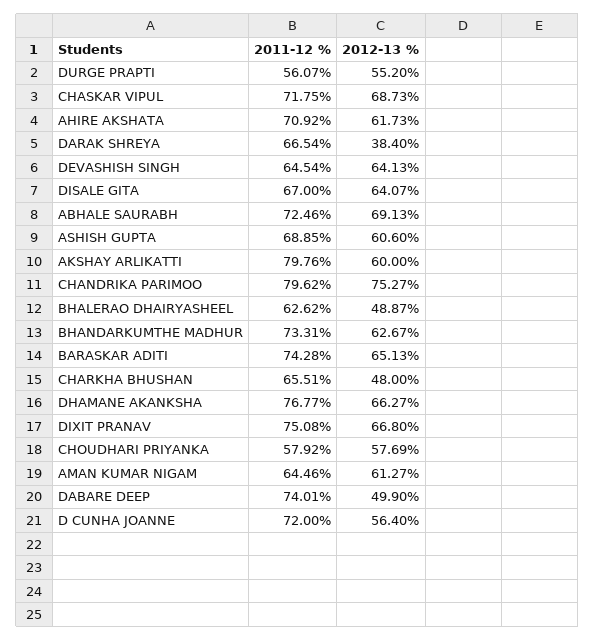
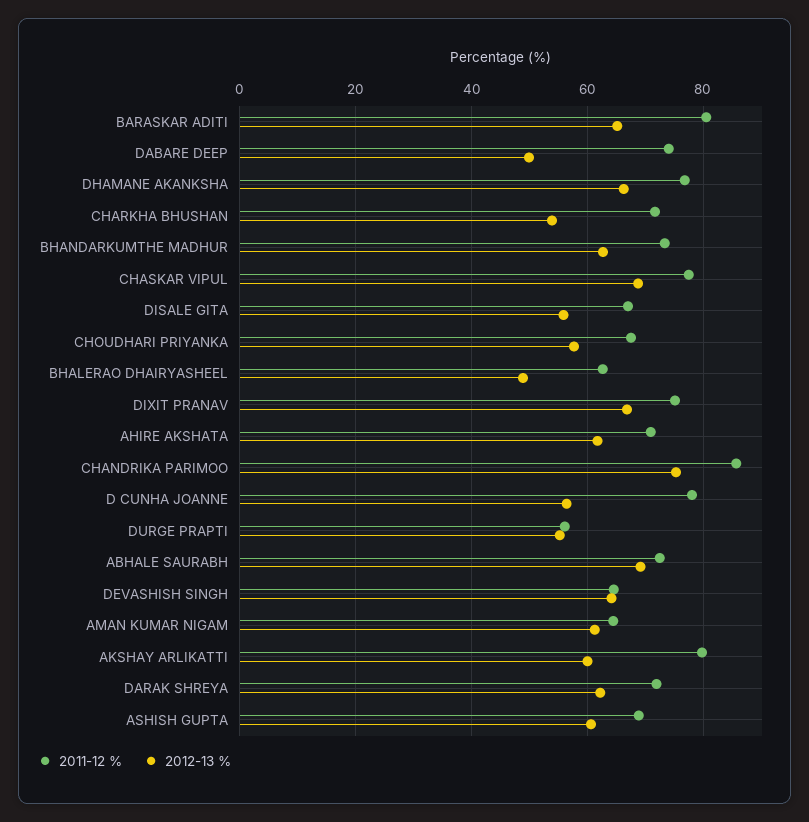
2011-12 %, CHASKAR VIPUL: 71.75 -> 78
2011-12 %, DARAK SHREYA: 66.54 -> 72
2012-13 %, DARAK SHREYA: 38.4 -> 62
2012-13 %, DISALE GITA: 64.07 -> 56
2011-12 %, CHANDRIKA PARIMOO: 79.62 -> 86
2011-12 %, BARASKAR ADITI: 74.28 -> 80
2011-12 %, CHARKHA BHUSHAN: 65.51 -> 72
2012-13 %, CHARKHA BHUSHAN: 48 -> 54
2011-12 %, CHOUDHARI PRIYANKA: 57.92 -> 68
2011-12 %, D CUNHA JOANNE: 72 -> 78

